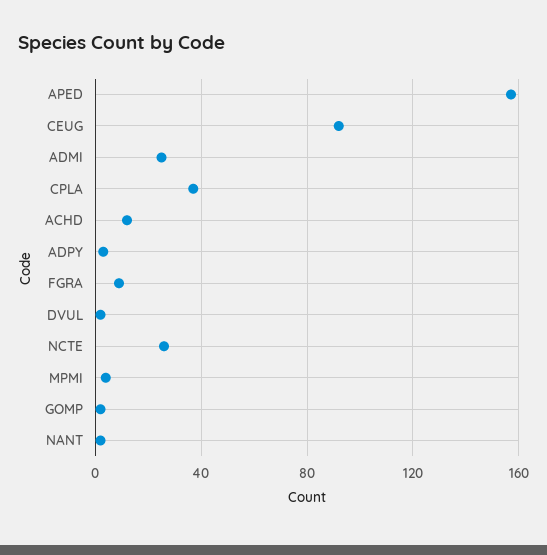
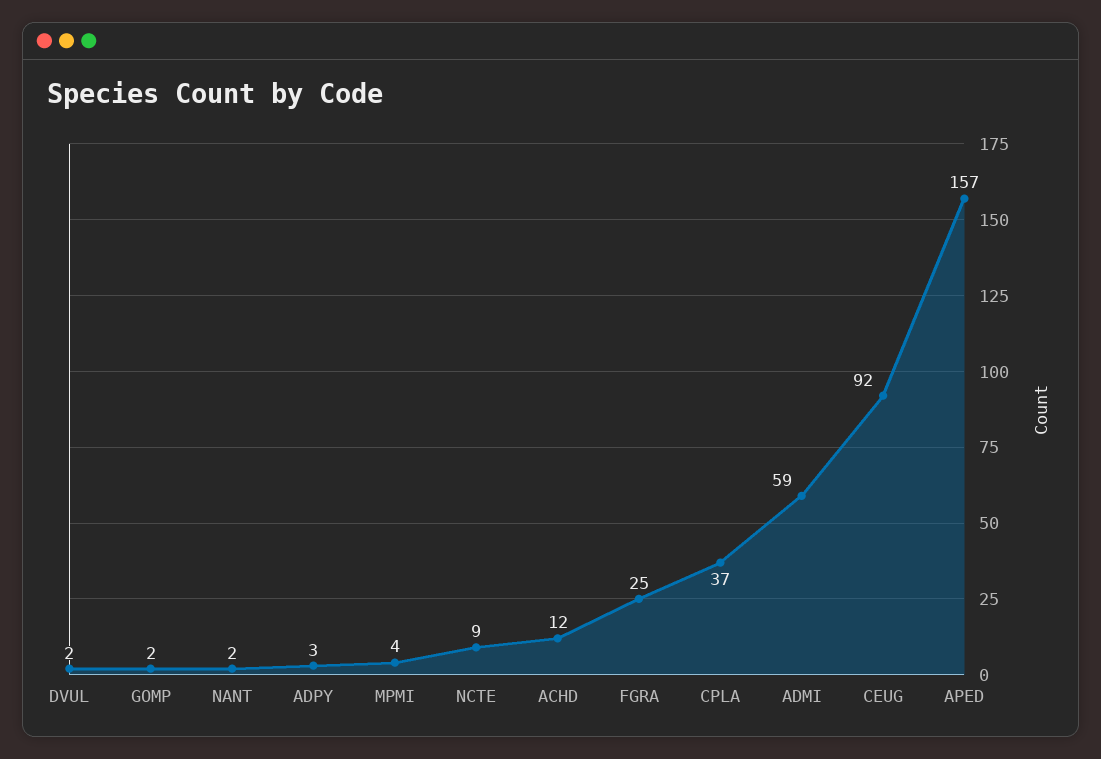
ADMI: 25 -> 59
FGRA: 10 -> 25
NCTE: 25 -> 9

